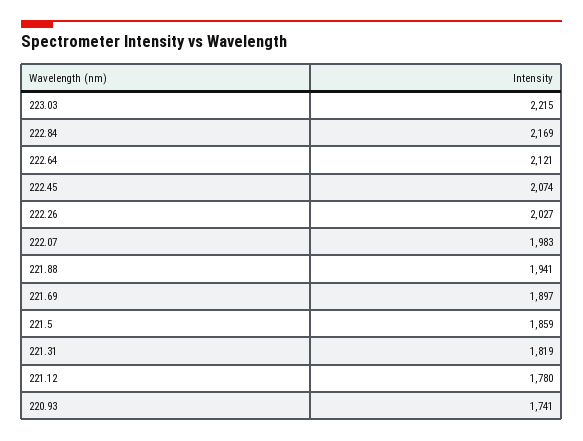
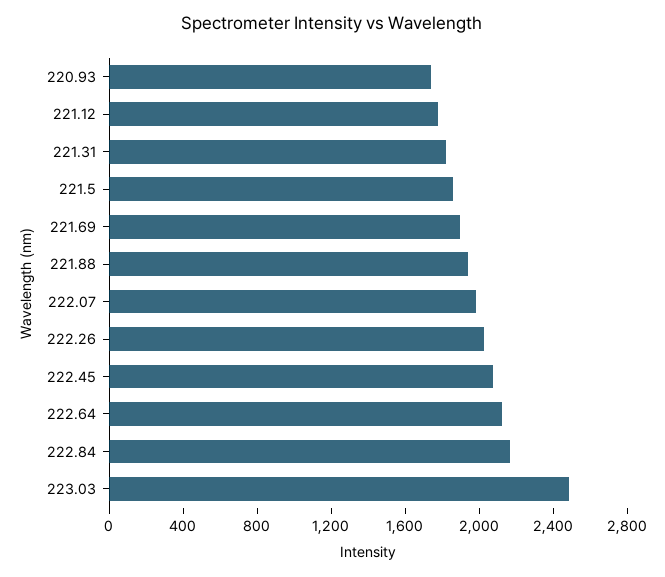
223.03: 2215 -> 2500

